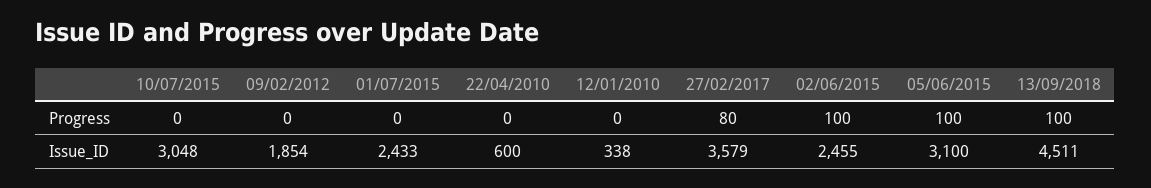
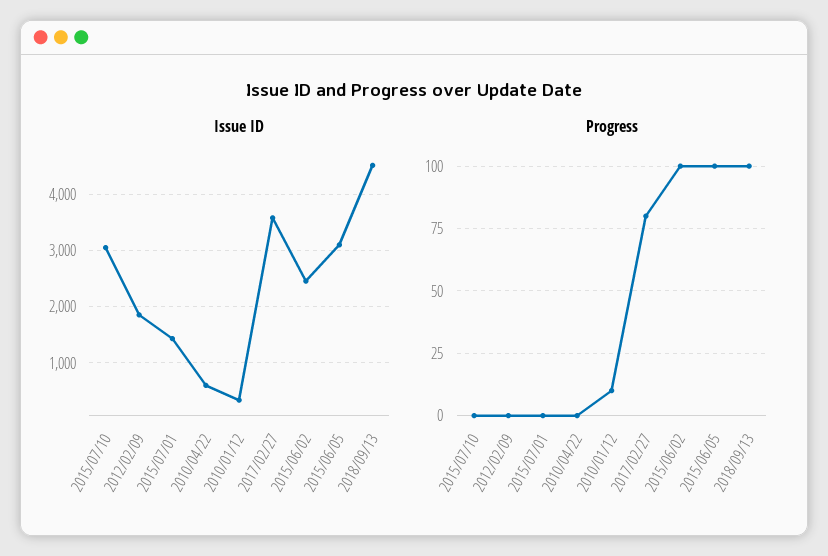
Progress, 12/01/2010: 0 -> 10
Issue_ID, 01/07/2015: 2433 -> 1400

